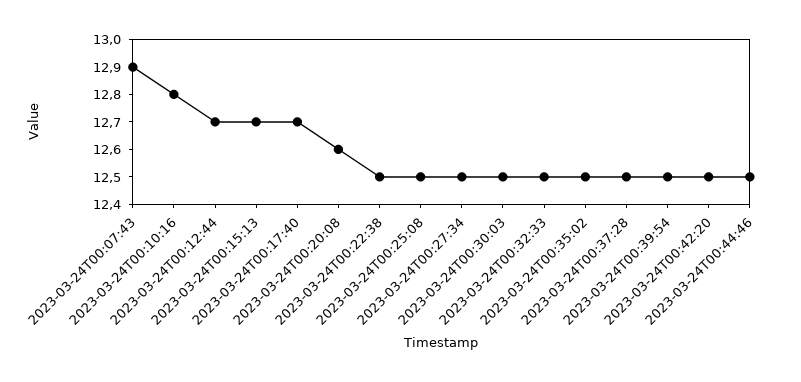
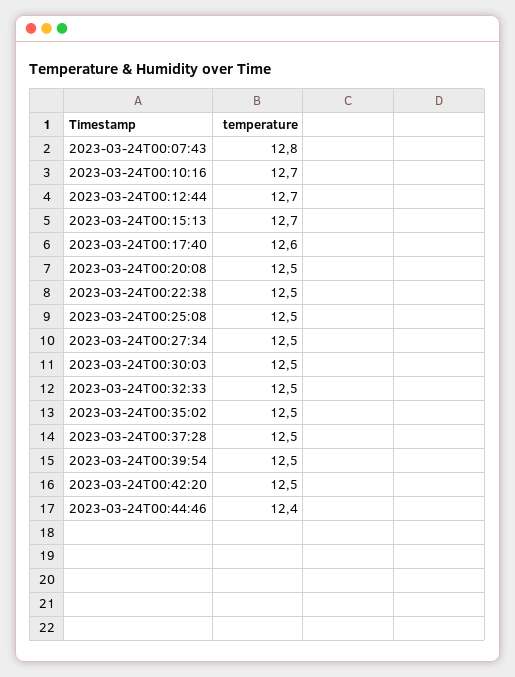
2023-03-24T00:07:43: 12.9 -> 12.8
2023-03-24T00:10:16: 12.8 -> 12.7
2023-03-24T00:17:40: 12.7 -> 12.6
2023-03-24T00:20:08: 12.6 -> 12.5
2023-03-24T00:44:46: 12.5 -> 12.4

